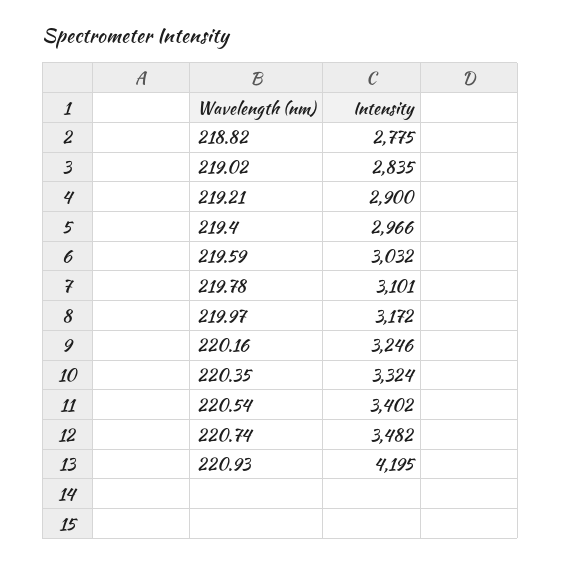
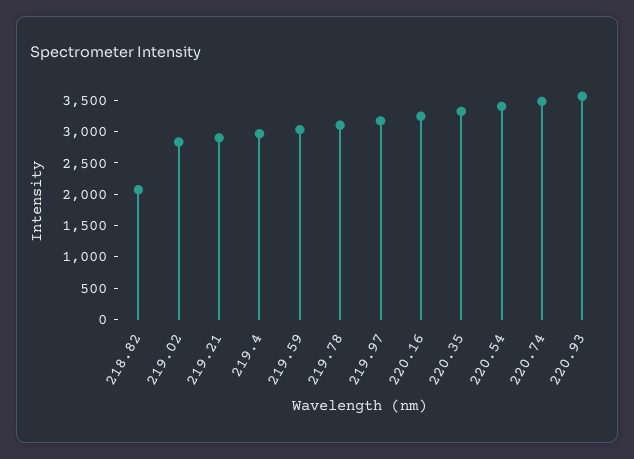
218.82: 2775 -> 2000
220.93: 4195 -> 3500

